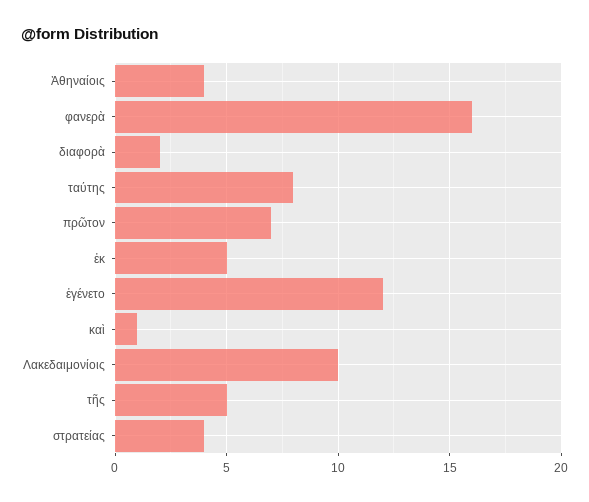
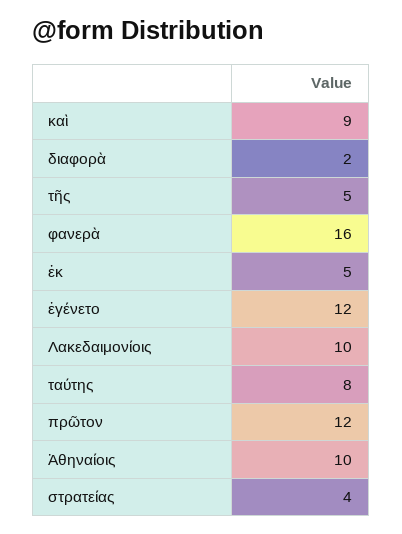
Ἀθηναίοις: 4 -> 10
πρῶτον: 7 -> 12
καὶ: 1 -> 9

